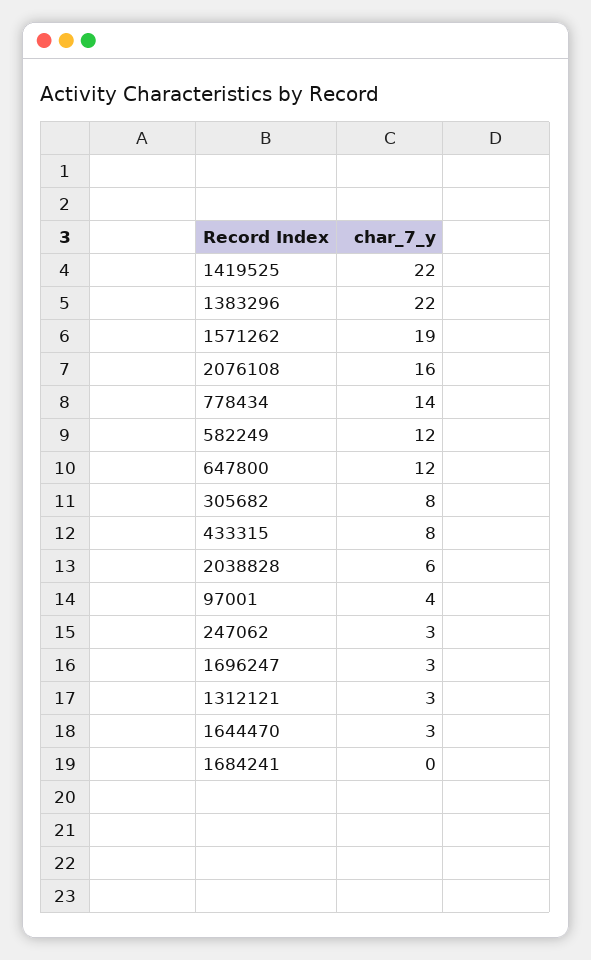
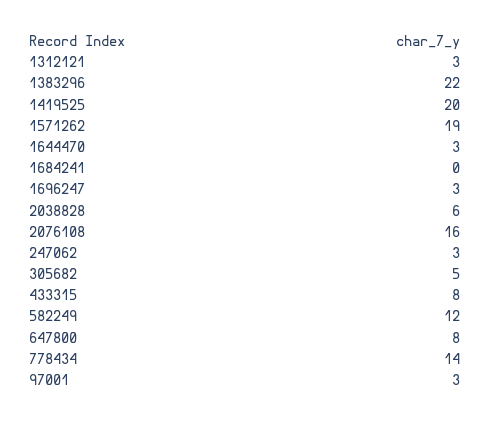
1419525: 22 -> 20
647800: 12 -> 8
305682: 8 -> 5
97001: 4 -> 3

